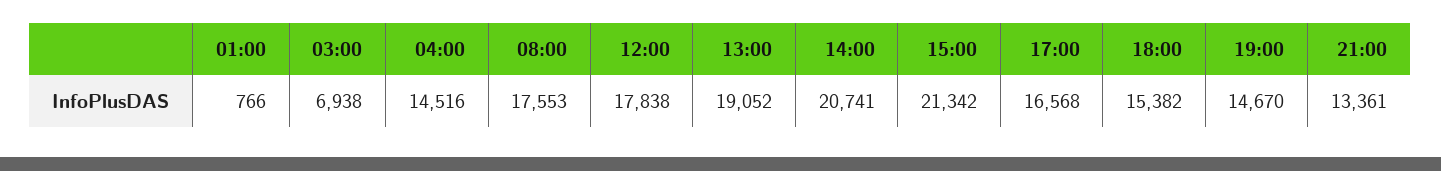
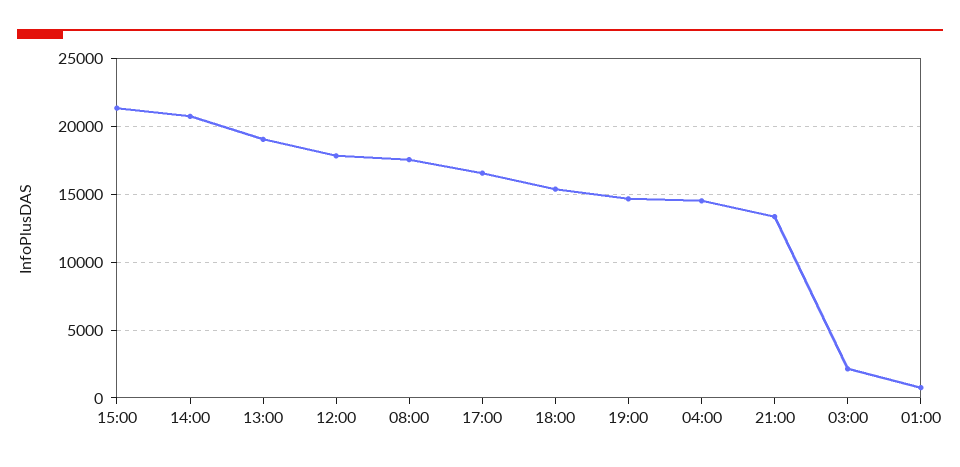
03:00: 6938 -> 2000

